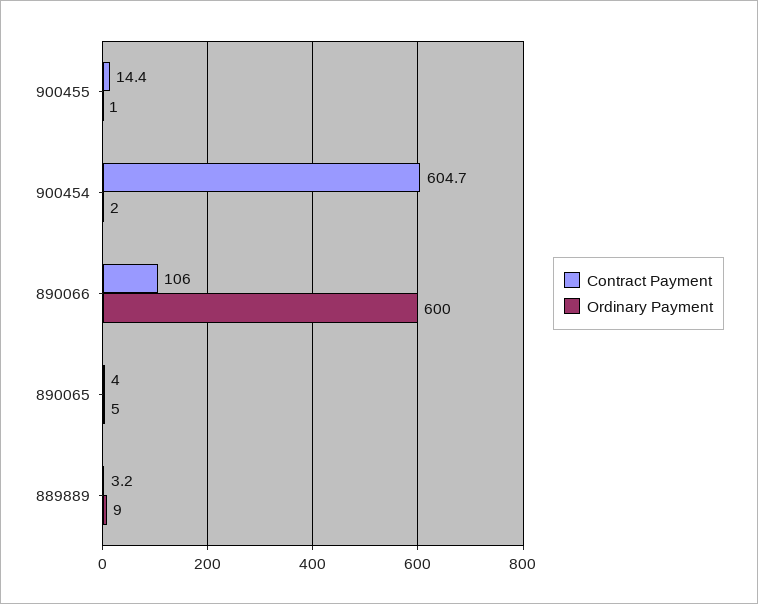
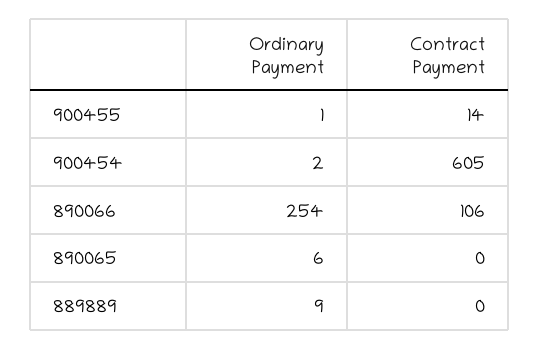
Ordinary Payment, 890066: 600 -> 254
Contract Payment, 890065: 4 -> 0
Ordinary Payment, 890065: 5 -> 6
Contract Payment, 889889: 3.2 -> 0

